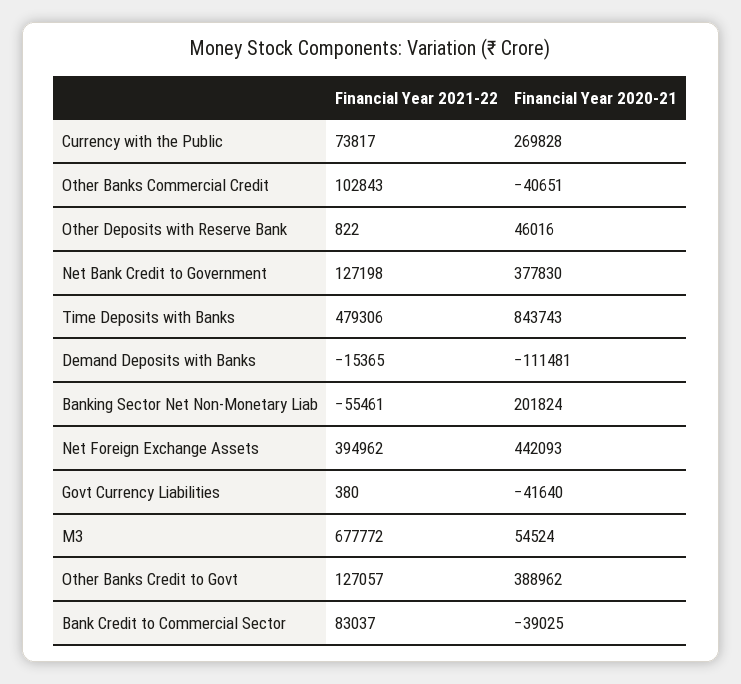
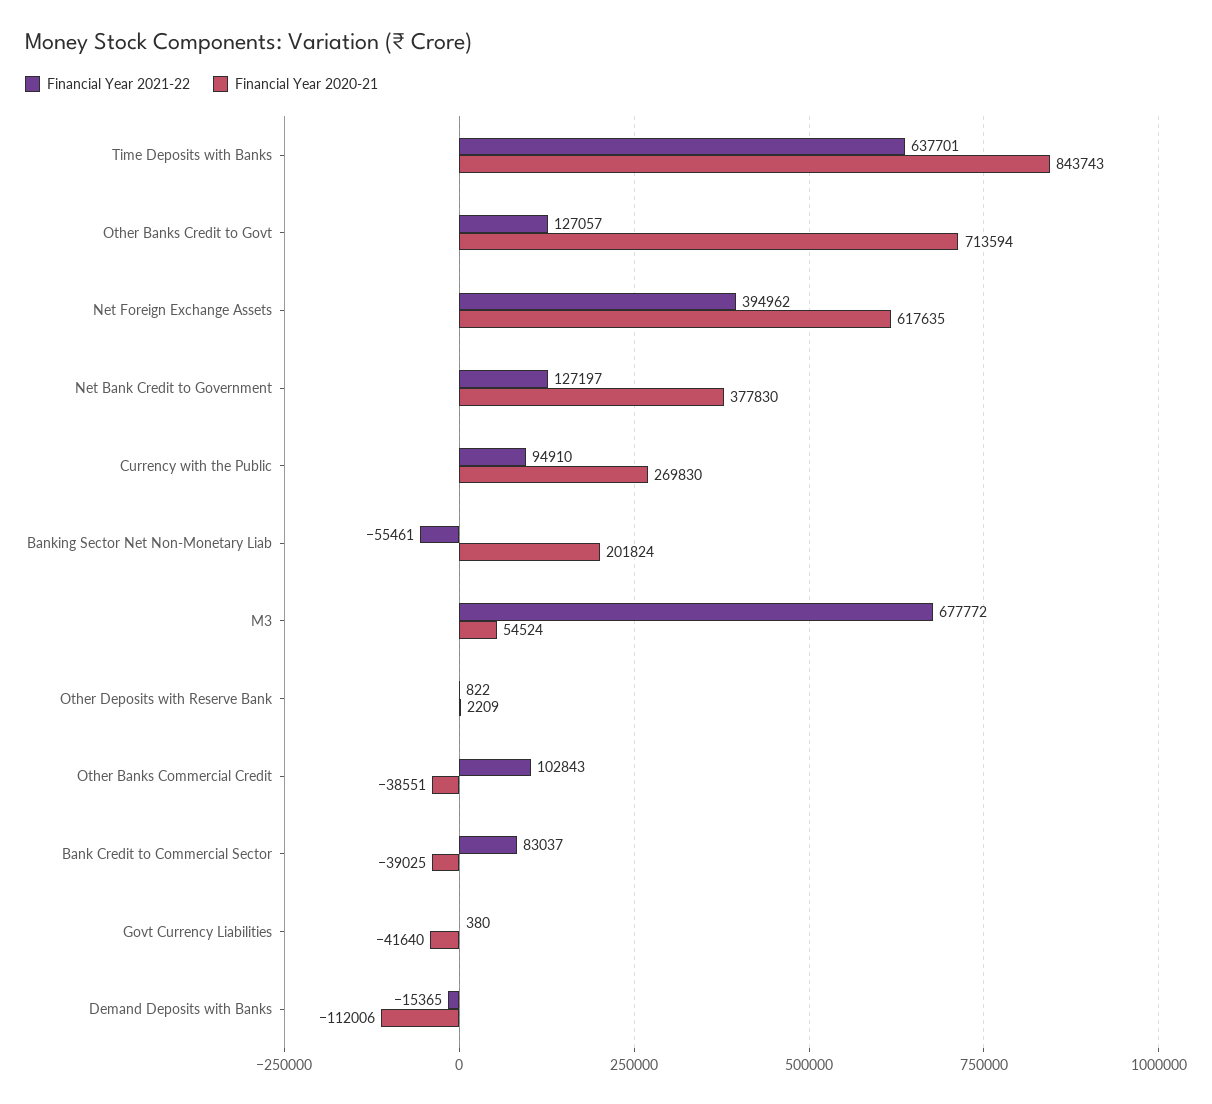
Financial Year 2021-22, Currency with the Public: 73817 -> 94910
Financial Year 2020-21, Currency with the Public: 269828 -> 269830
Financial Year 2020-21, Other Banks Commercial Credit: -40651 -> -38551
Financial Year 2020-21, Other Deposits with Reserve Bank: 46016 -> 2209
Financial Year 2021-22, Net Bank Credit to Government: 127198 -> 127197
Financial Year 2021-22, Time Deposits with Banks: 479306 -> 637701
Financial Year 2020-21, Demand Deposits with Banks: -111481 -> -112006
Financial Year 2020-21, Net Foreign Exchange Assets: 442093 -> 617635
Financial Year 2020-21, Other Banks Credit to Govt: 388962 -> 713594

